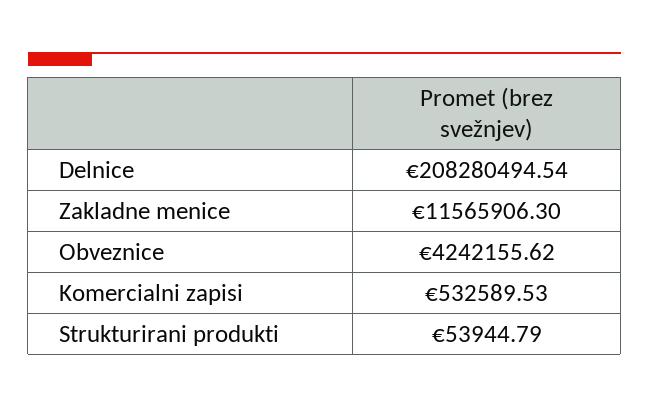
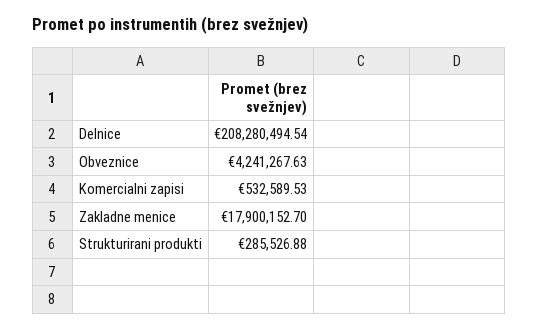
Zakladne menice: 11565906.3 -> 17900152.7
Obveznice: 4242155.62 -> 4241267.63
Strukturirani produkti: 53944.79 -> 285526.88

